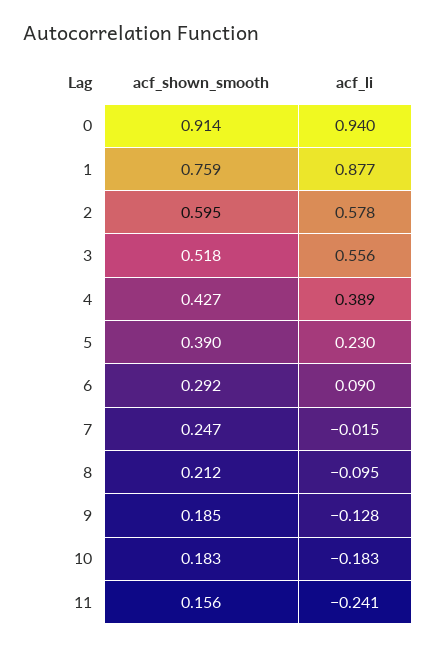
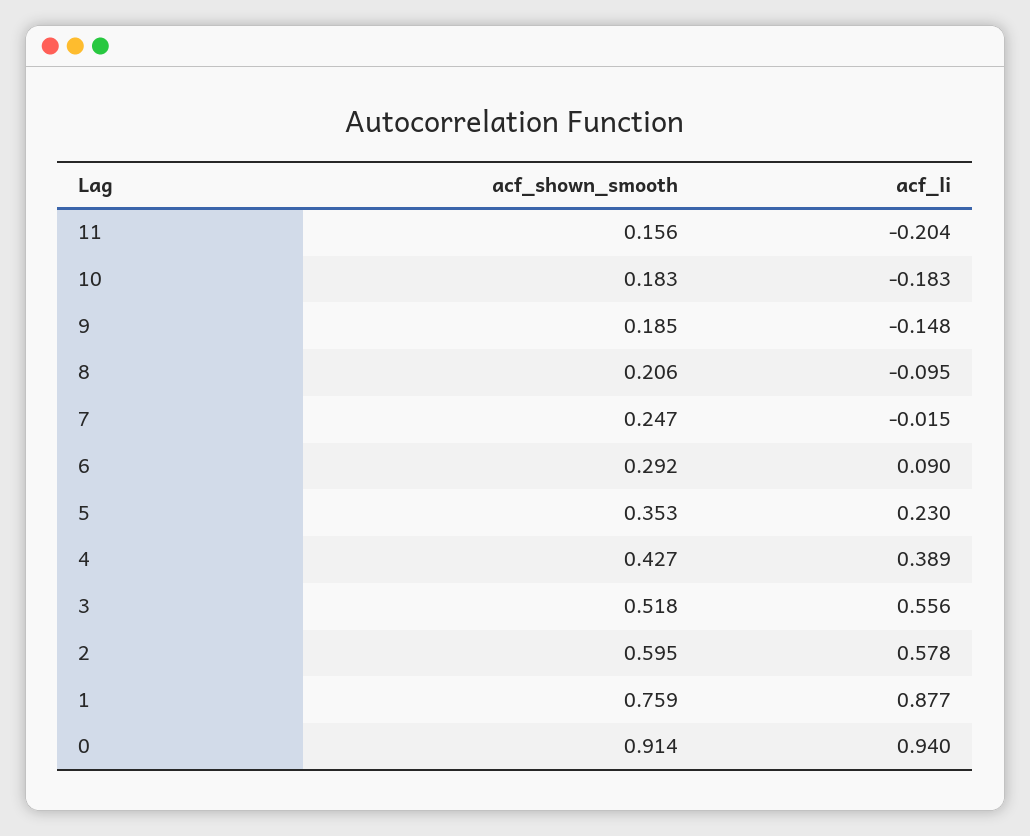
acf_shown_smooth, 5: 0.39 -> 0.353
acf_shown_smooth, 8: 0.212 -> 0.206
acf_li, 9: -0.128 -> -0.148
acf_li, 11: -0.241 -> -0.204

